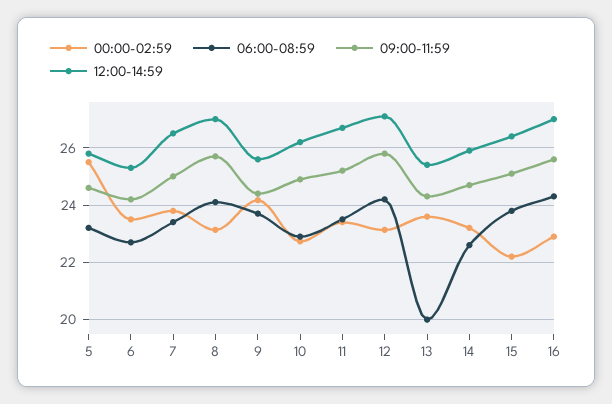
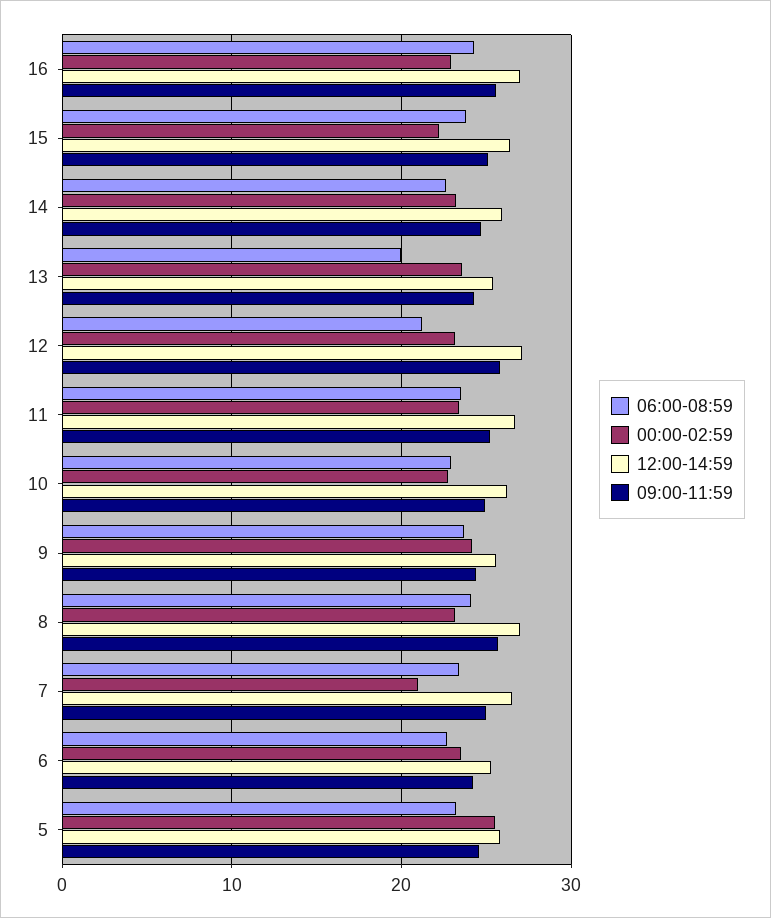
00:00-02:59, 7: 23.75 -> 21
06:00-08:59, 12: 24.25 -> 21

